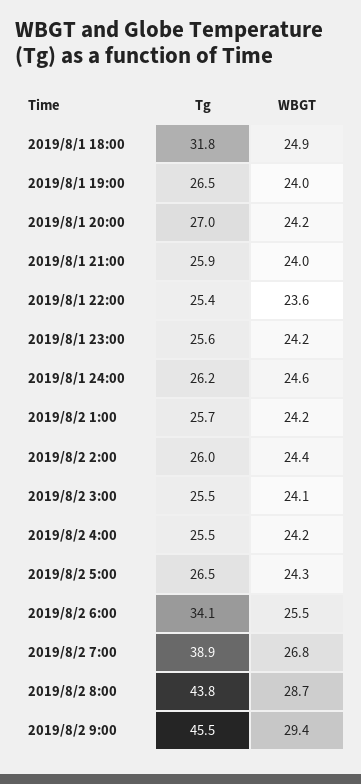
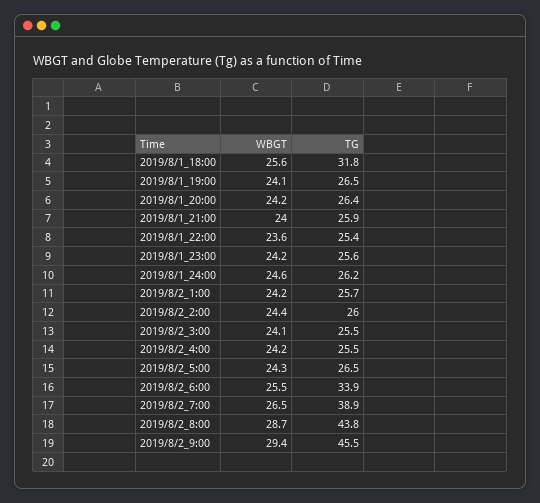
WBGT, 2019/8/1 18:00: 24.9 -> 25.6
WBGT, 2019/8/1 19:00: 24 -> 24.1
Tg, 2019/8/1 20:00: 27 -> 26.4
Tg, 2019/8/2 6:00: 34.1 -> 33.9
WBGT, 2019/8/2 7:00: 26.8 -> 26.5

